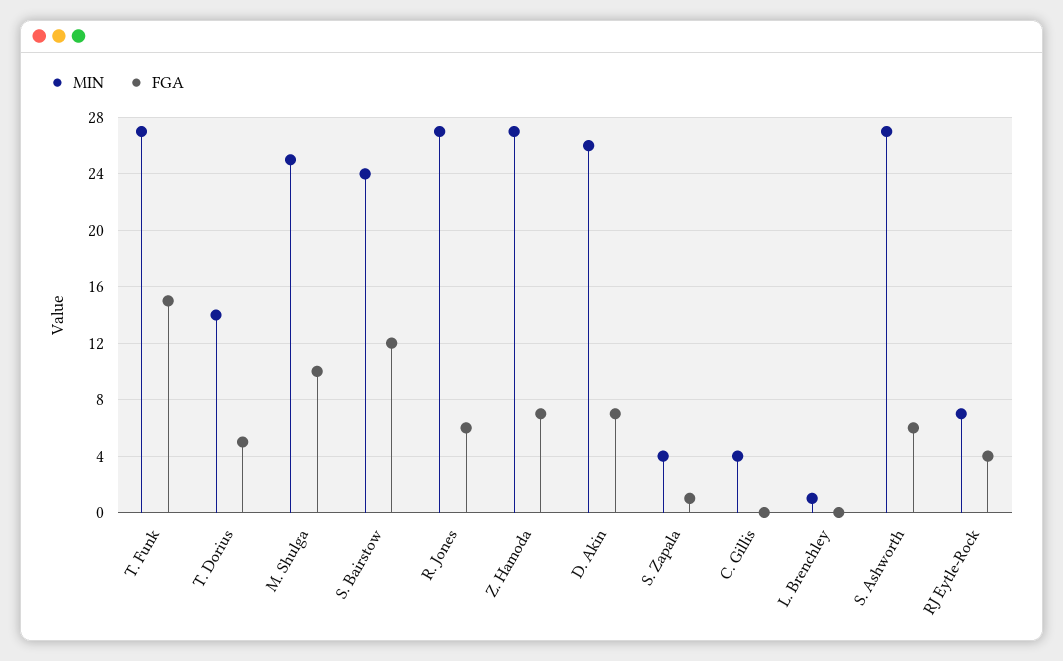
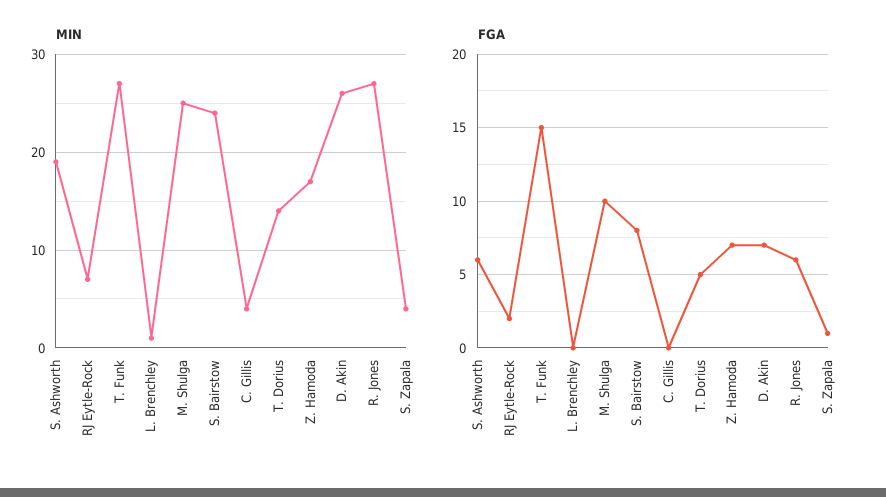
FGA, S. Bairstow: 12 -> 8
MIN, Z. Hamoda: 27 -> 17
MIN, S. Ashworth: 27 -> 19
FGA, RJ Eytle-Rock: 4 -> 2

